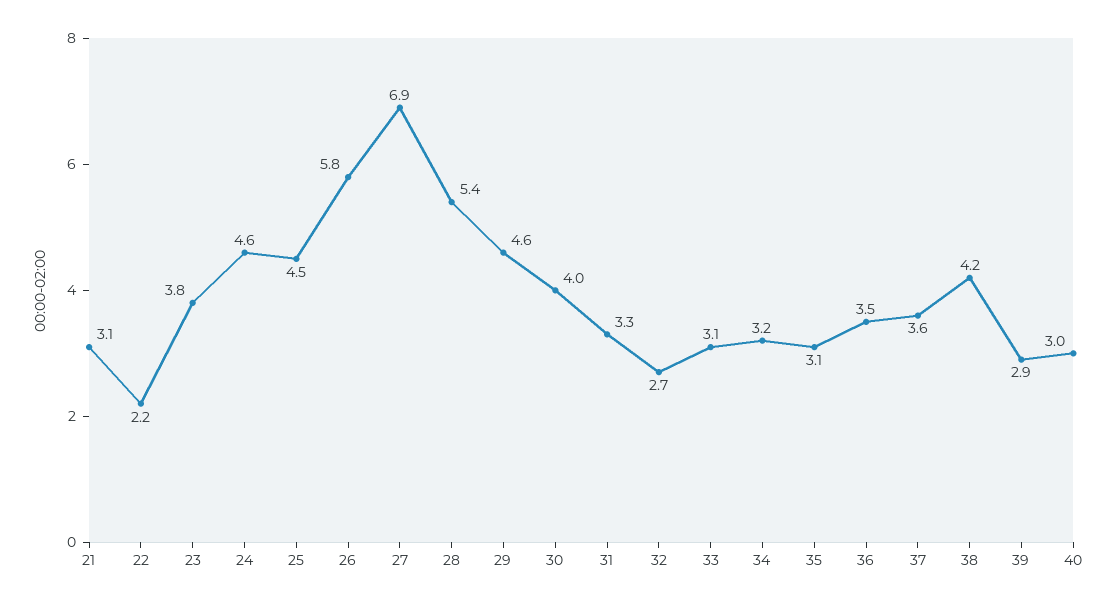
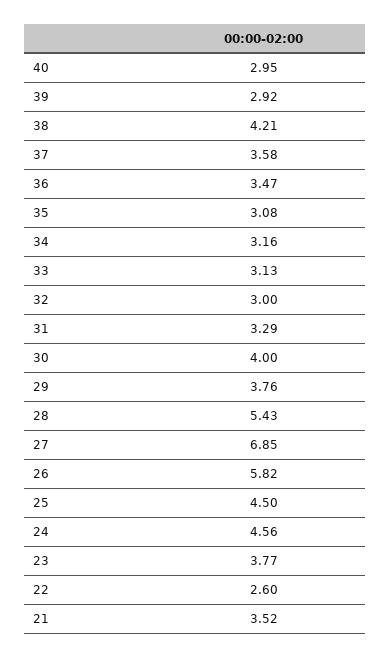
21: 3.1 -> 3.52
22: 2.2 -> 2.6
29: 4.6 -> 3.76
32: 2.7 -> 3

